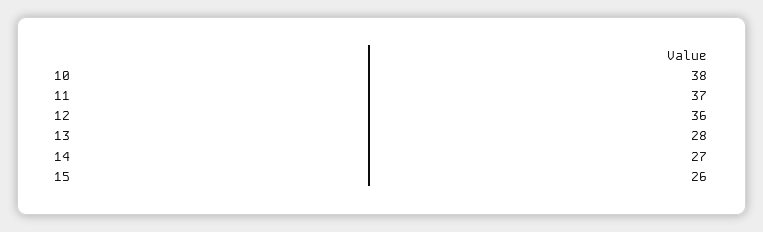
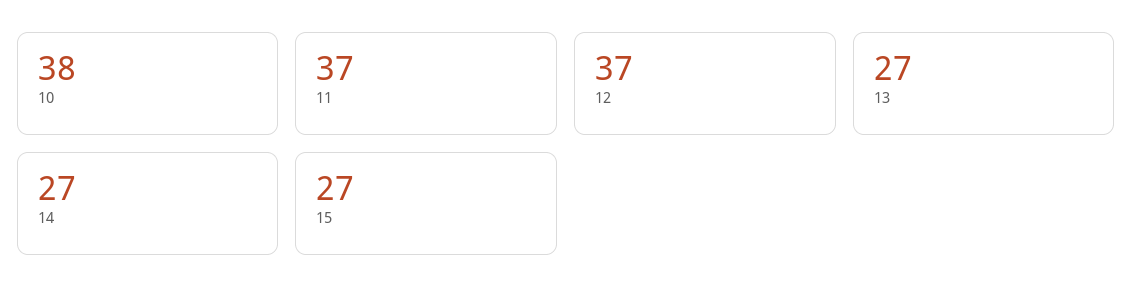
12: 36 -> 37
13: 28 -> 27
15: 26 -> 27

